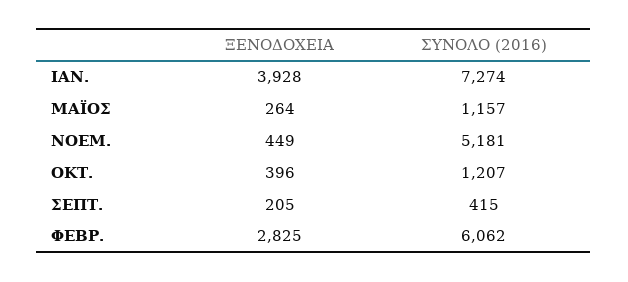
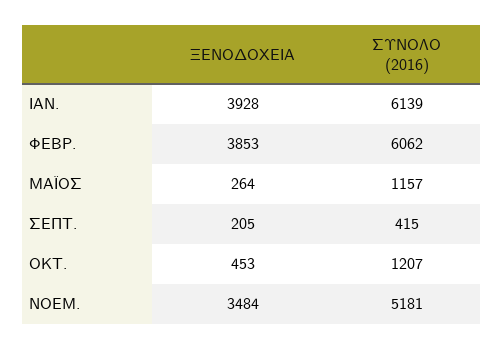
ΣΥΝΟΛΟ (2016), ΙΑΝ.: 7274 -> 6139
ΞΕΝΟΔΟΧΕΙΑ, ΝΟΕΜ.: 449 -> 3484
ΞΕΝΟΔΟΧΕΙΑ, ΟΚΤ.: 396 -> 453
ΞΕΝΟΔΟΧΕΙΑ, ΦΕΒΡ.: 2825 -> 3853

